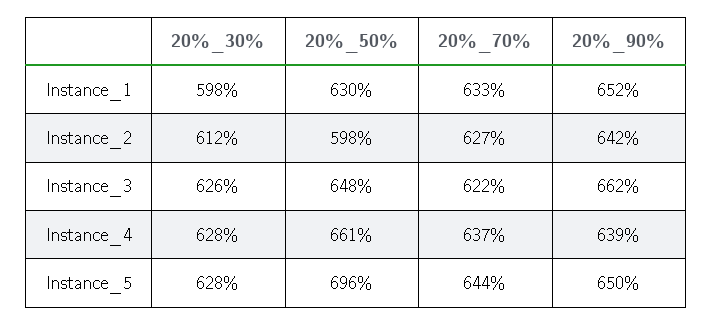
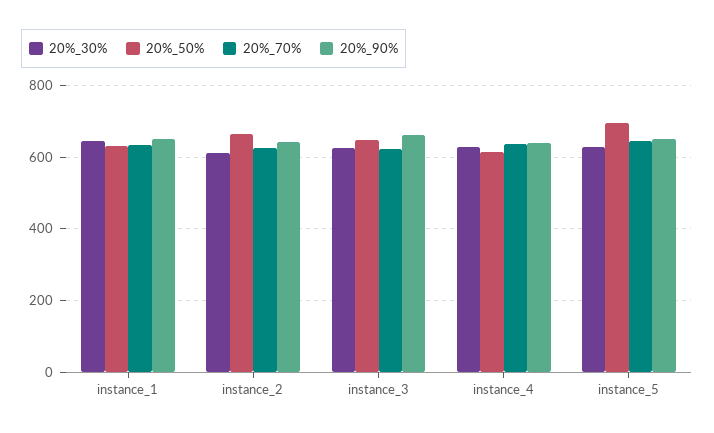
20%_30%, Instance_1: 598 -> 640
20%_50%, Instance_2: 598 -> 660
20%_50%, Instance_4: 661 -> 620

